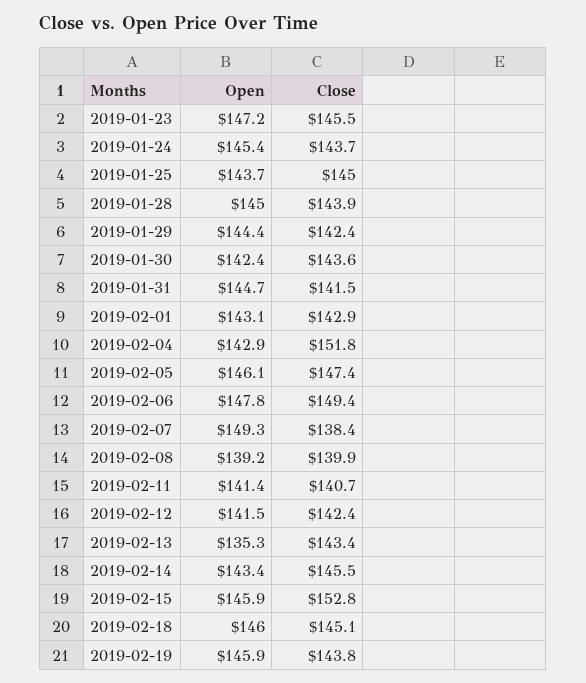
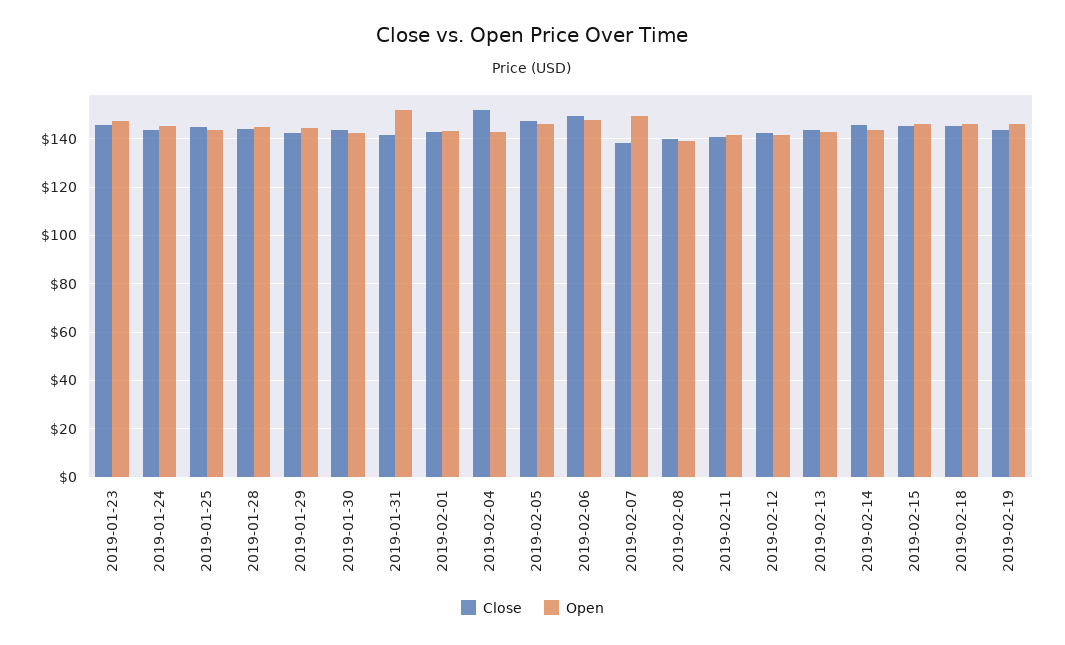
Open, 2019-01-31: 144.7 -> 152.5
Open, 2019-02-13: 135.3 -> 142.5
Close, 2019-02-15: 152.8 -> 145

